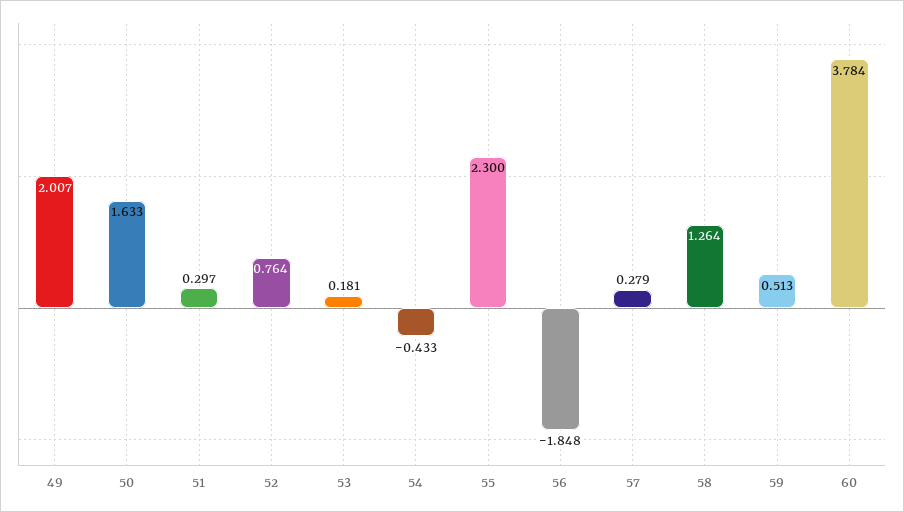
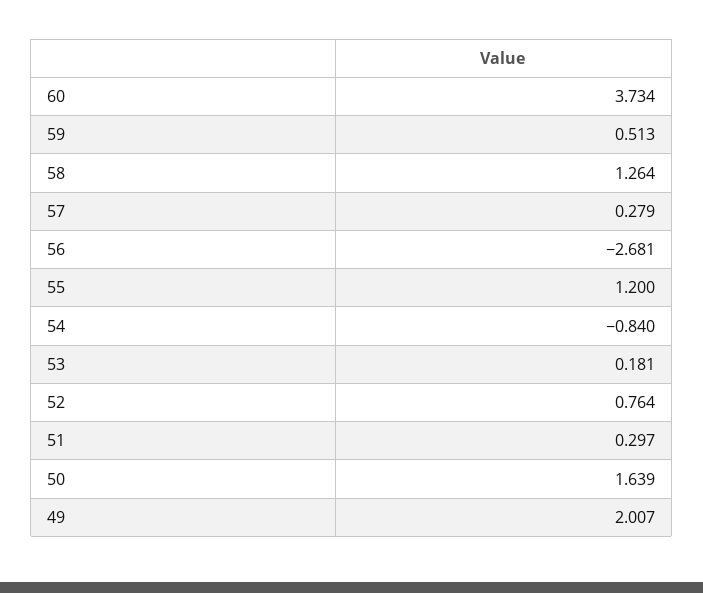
50: 1.633 -> 1.639
54: -0.433 -> -0.84
55: 2.3 -> 1.2
56: -1.848 -> -2.681
60: 3.784 -> 3.734

